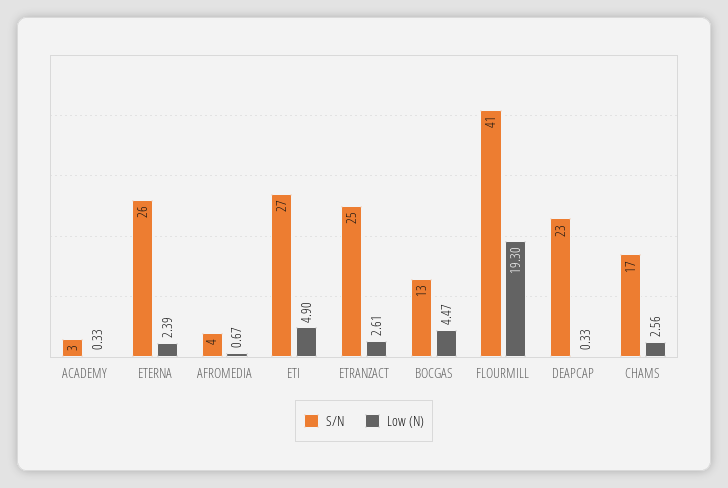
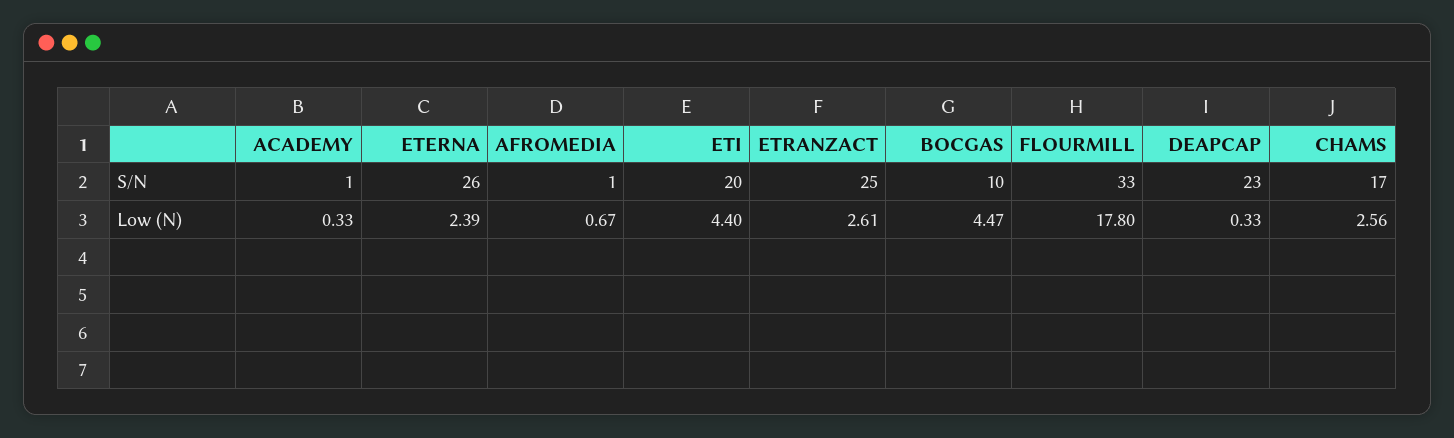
S/N, ACADEMY: 3 -> 1
S/N, AFROMEDIA: 4 -> 1
S/N, ETI: 27 -> 20
Low (N), ETI: 4.9 -> 4.4
S/N, BOCGAS: 13 -> 10
S/N, FLOURMILL: 41 -> 33
Low (N), FLOURMILL: 19.3 -> 17.8

